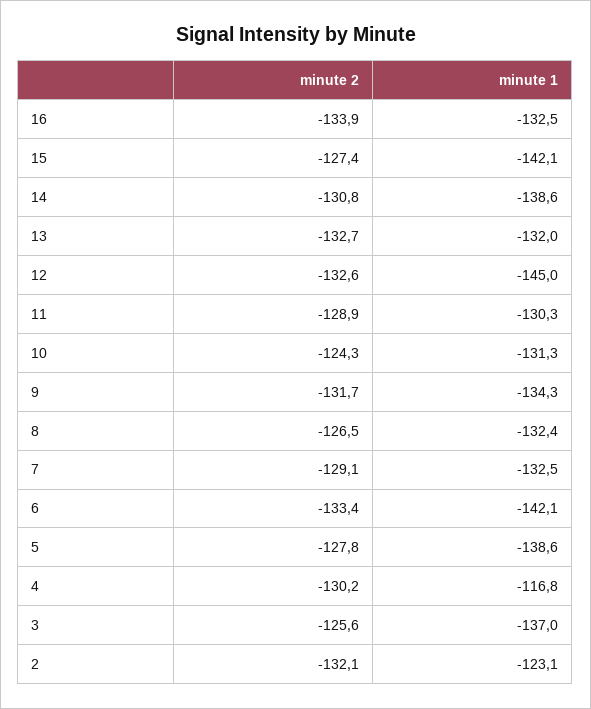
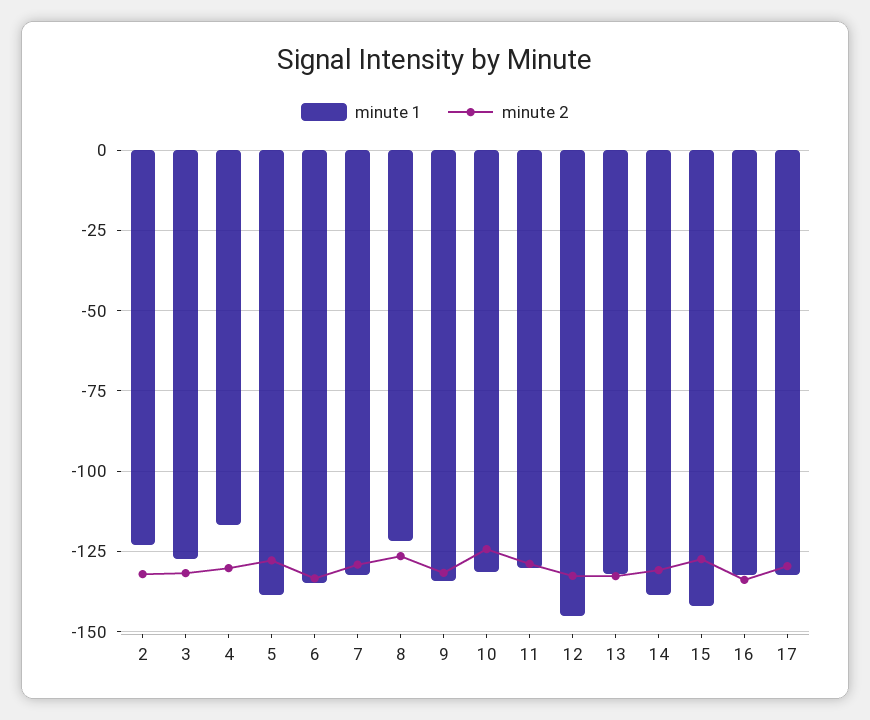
minute 1, 8: -132.4 -> -122.5
minute 1, 6: -142.1 -> -135
minute 2, 3: -125.6 -> -132.5
minute 1, 3: -137 -> -127.5
minute 1, 17: none -> -132.5
minute 2, 17: none -> -130

